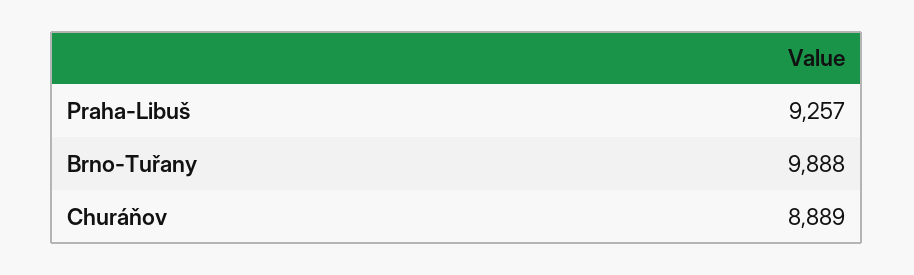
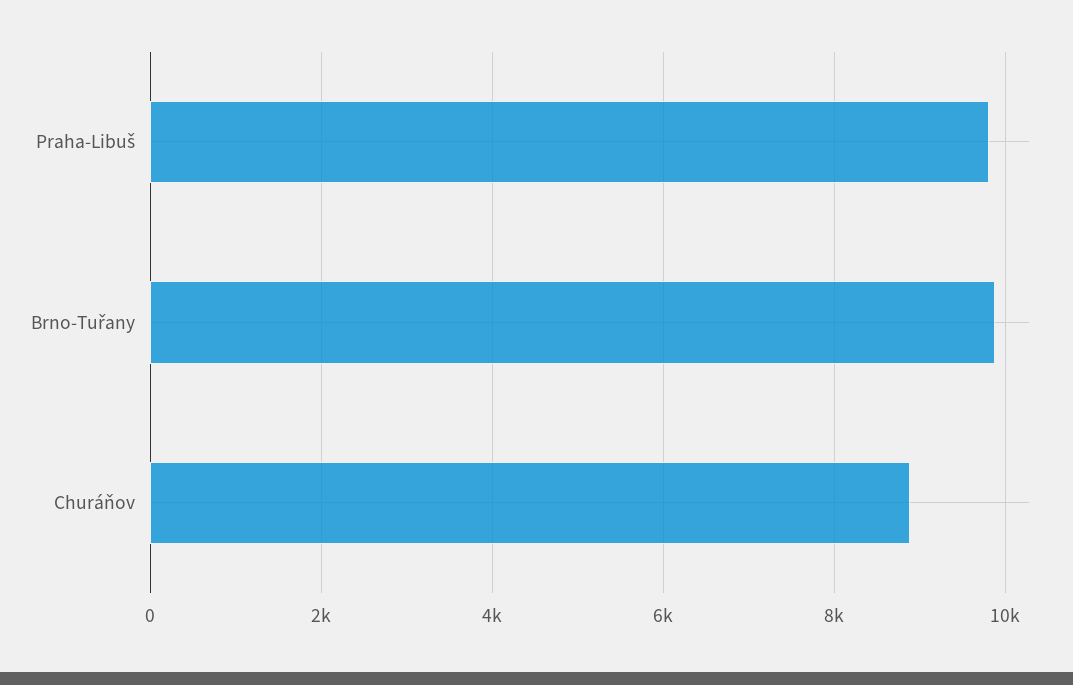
Praha-Libuš: 9257 -> 9800

